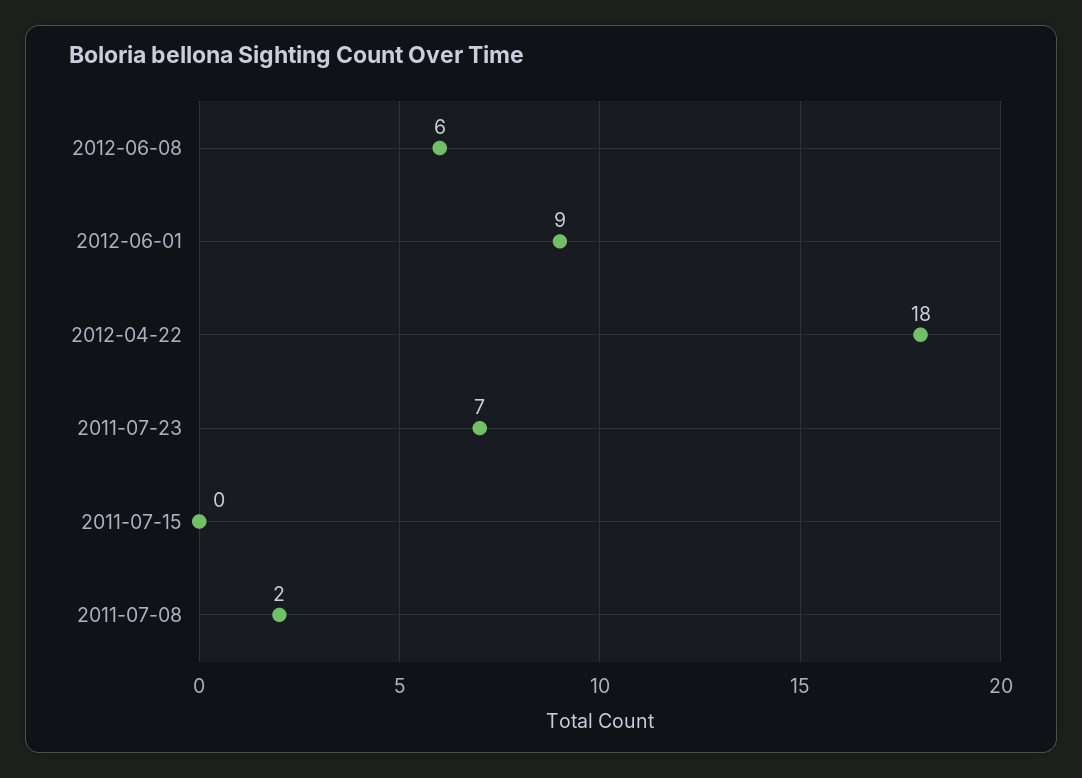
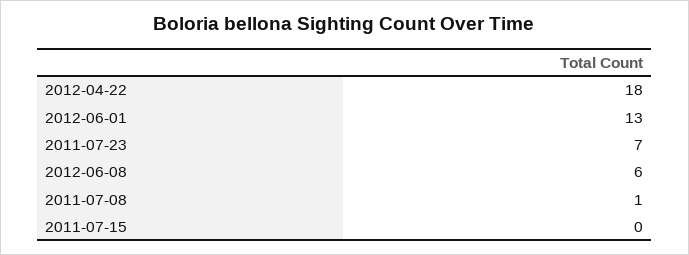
2012-06-01: 9 -> 13
2011-07-08: 2 -> 1

